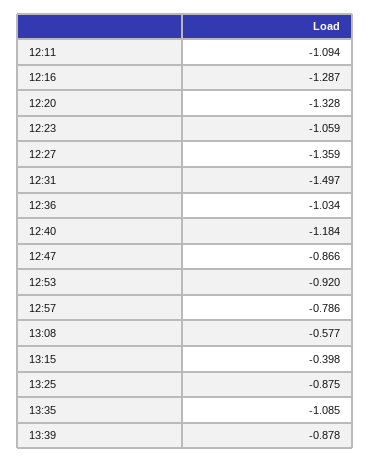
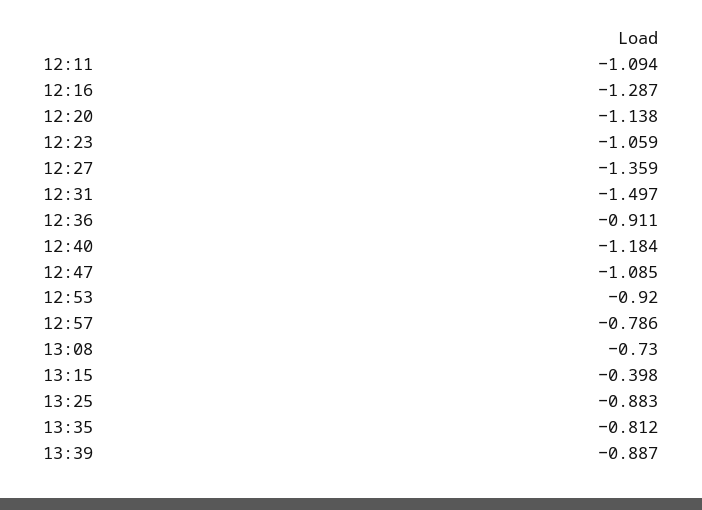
12:20: -1.328 -> -1.138
12:36: -1.034 -> -0.911
12:47: -0.866 -> -1.085
13:08: -0.577 -> -0.73
13:25: -0.875 -> -0.883
13:35: -1.085 -> -0.812
13:39: -0.878 -> -0.887

